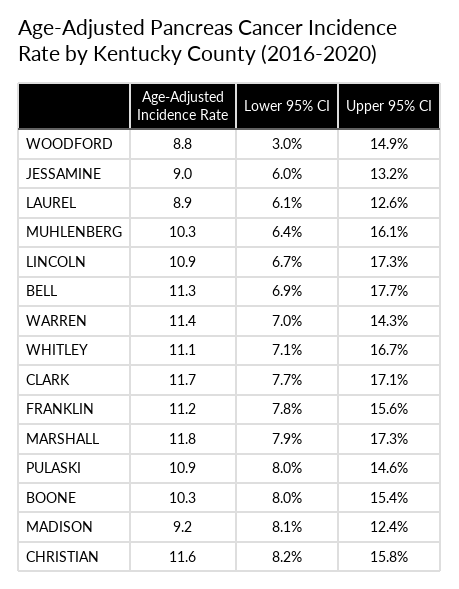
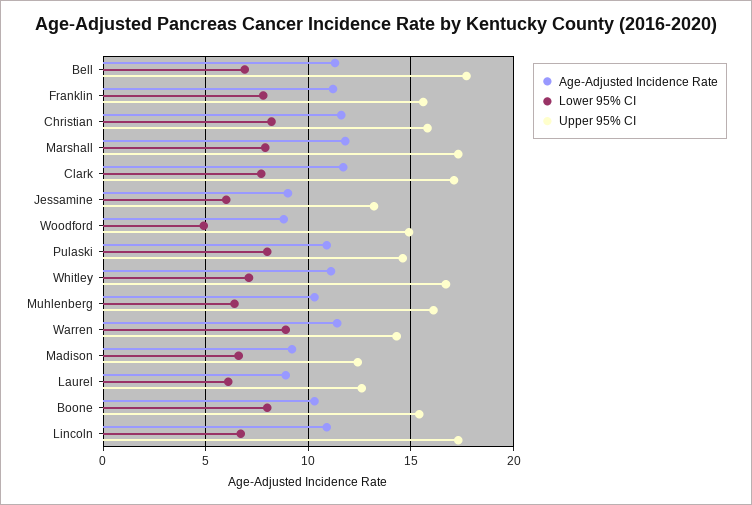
Lower 95% CI, WOODFORD: 3 -> 5
Lower 95% CI, WARREN: 7 -> 9
Lower 95% CI, MADISON: 8.1 -> 6.5

